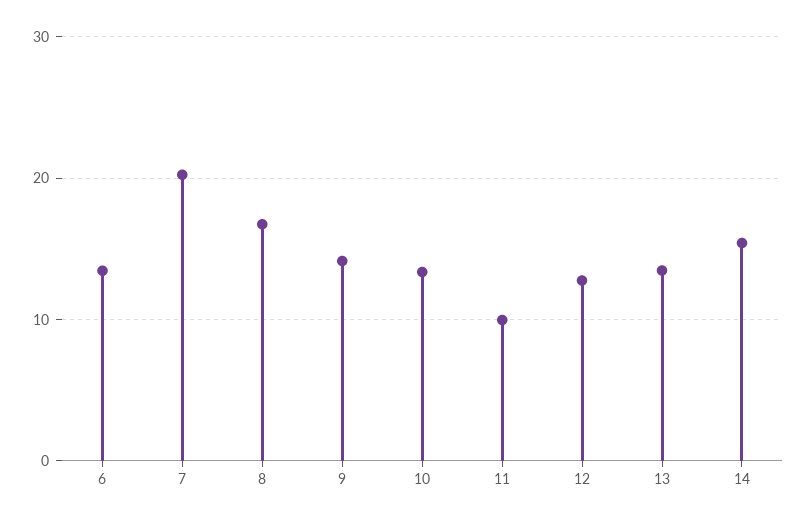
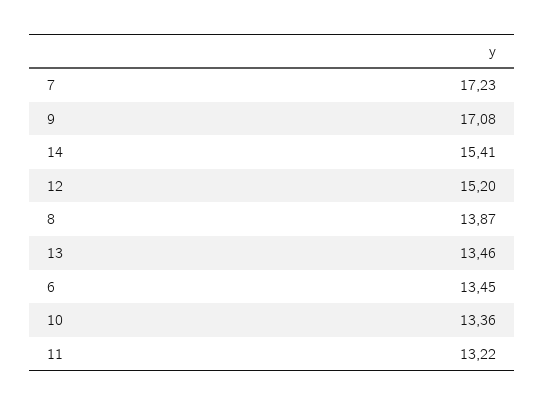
7: 20 -> 17.23
8: 17 -> 13.87
9: 14 -> 17.08
11: 10 -> 13.22
12: 13 -> 15.2

